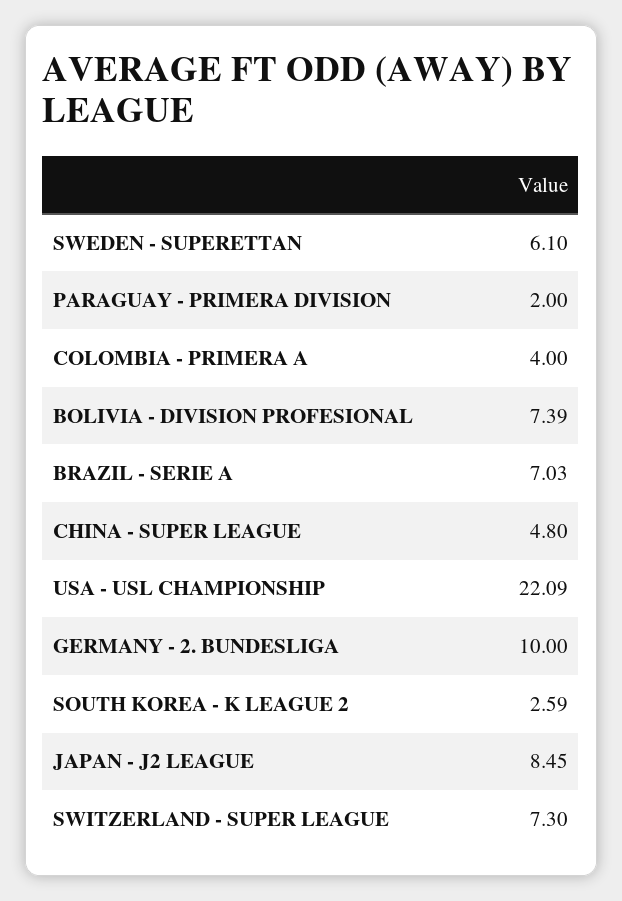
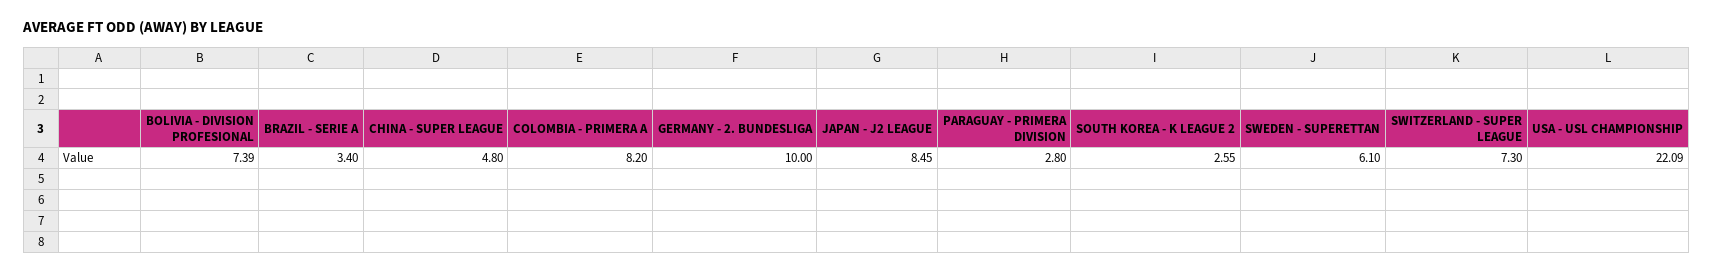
PARAGUAY - PRIMERA DIVISION: 2 -> 2.8
COLOMBIA - PRIMERA A: 4 -> 8.2
BRAZIL - SERIE A: 7.03 -> 3.4
SOUTH KOREA - K LEAGUE 2: 2.59 -> 2.55

